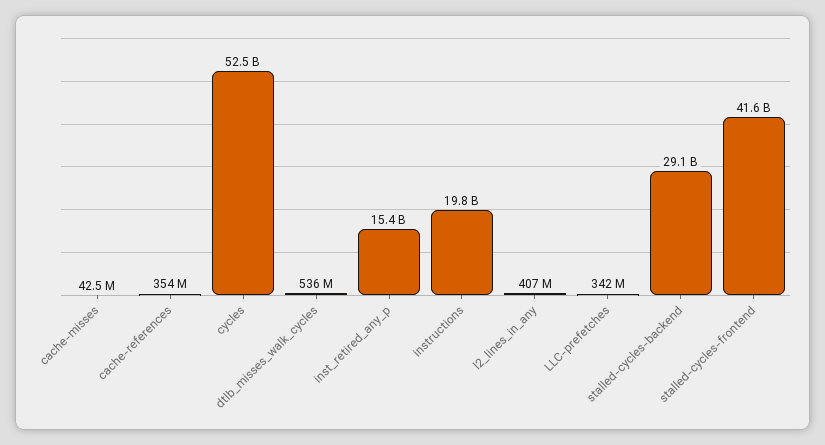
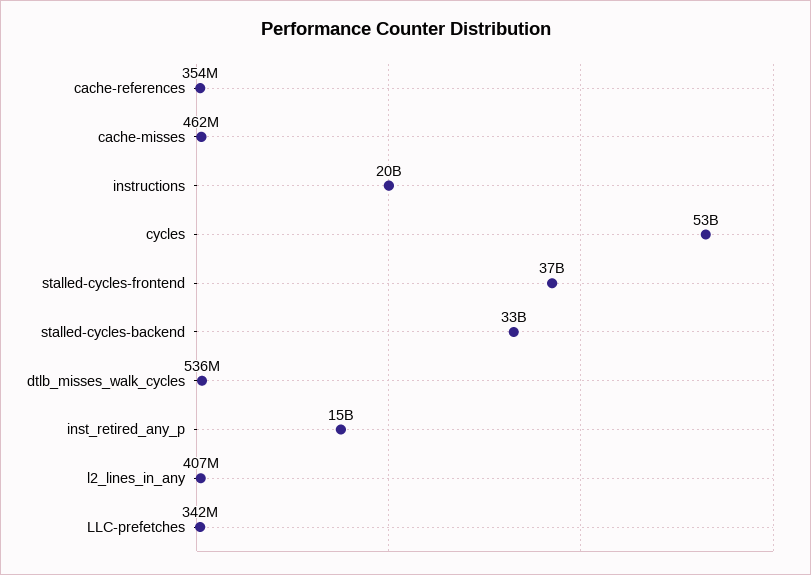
cache-misses: 42500000 -> 462000000
stalled-cycles-backend: 29100000000 -> 33000000000
stalled-cycles-frontend: 41600000000 -> 37000000000

